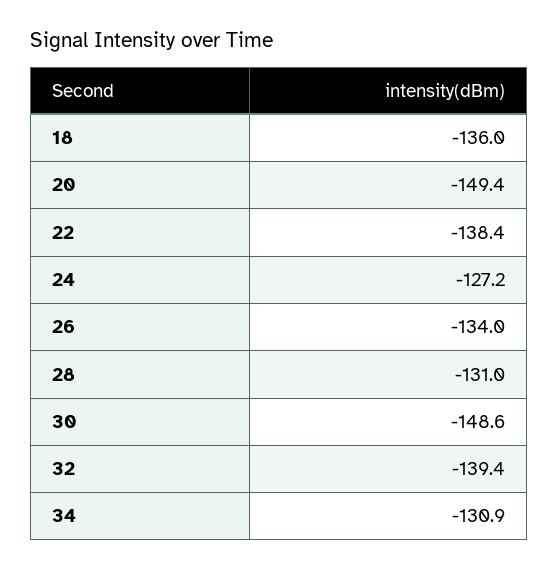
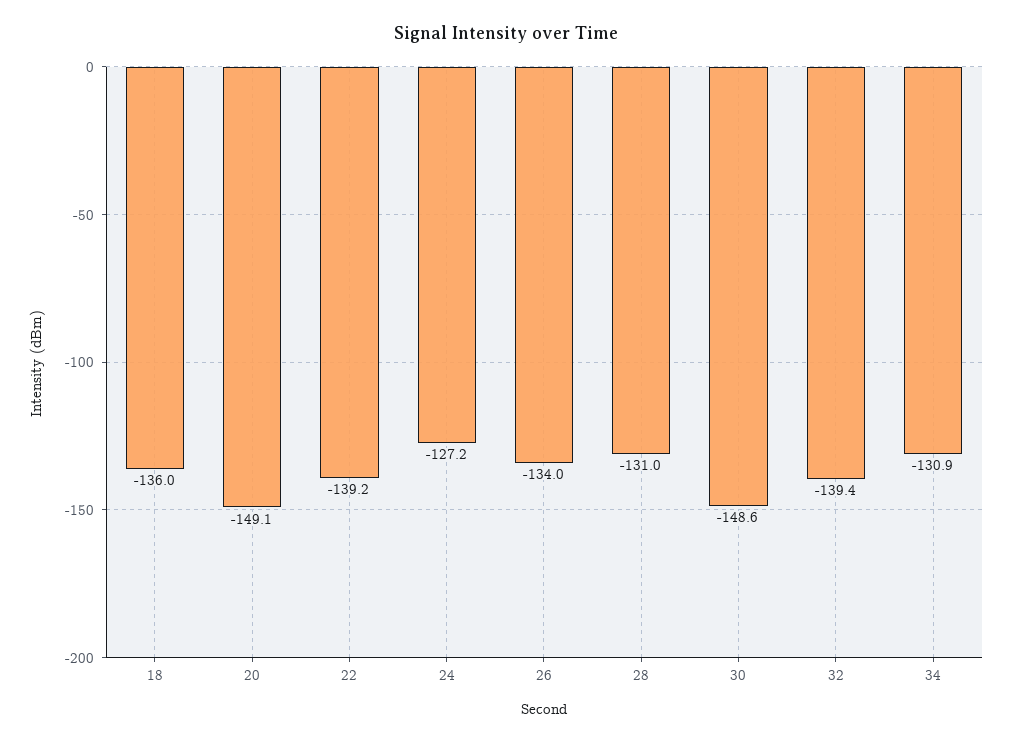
20: -149.4 -> -149.1
22: -138.4 -> -139.2

